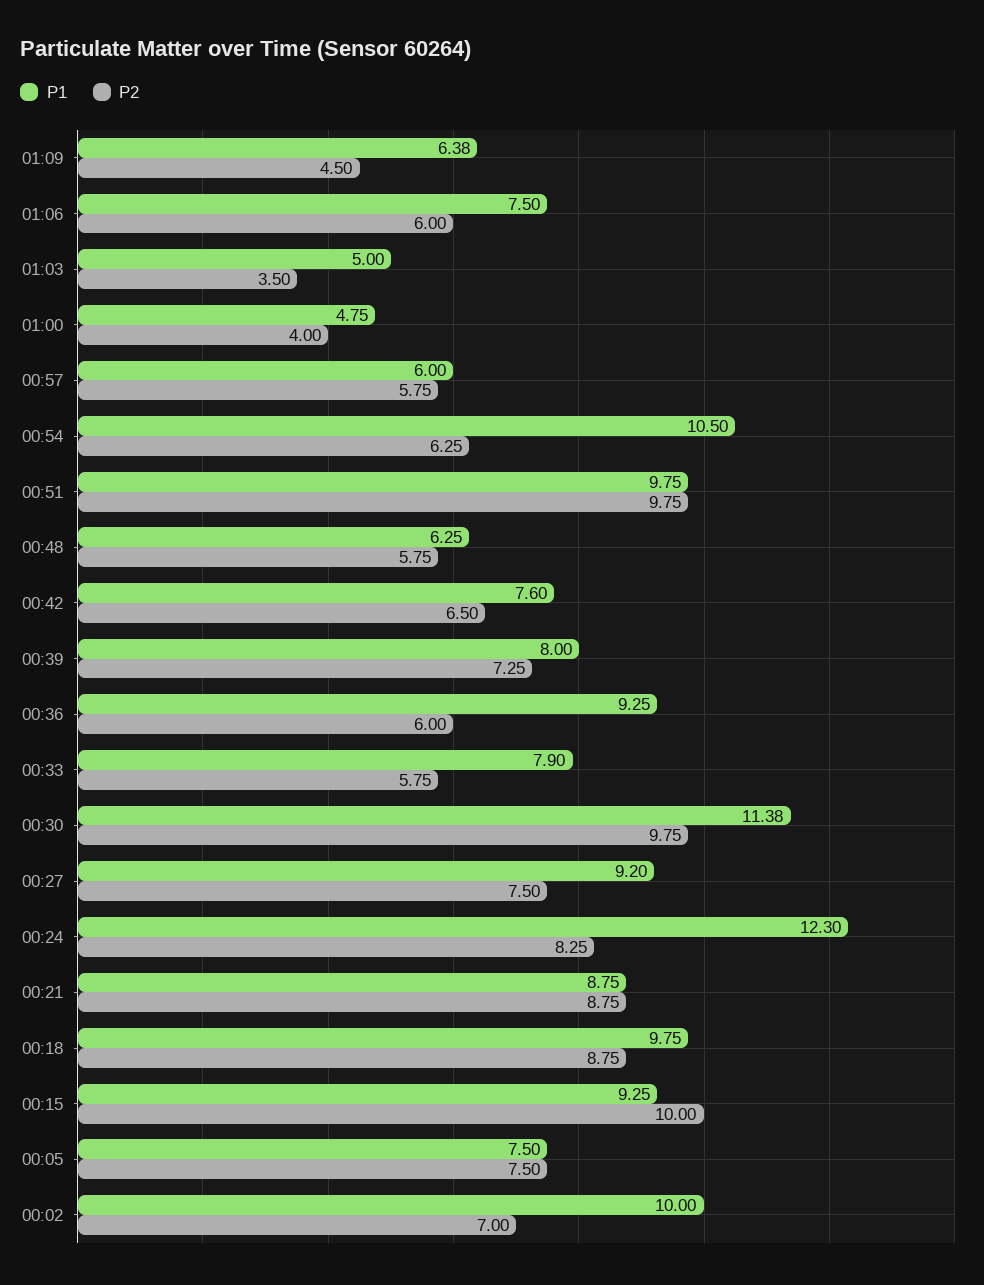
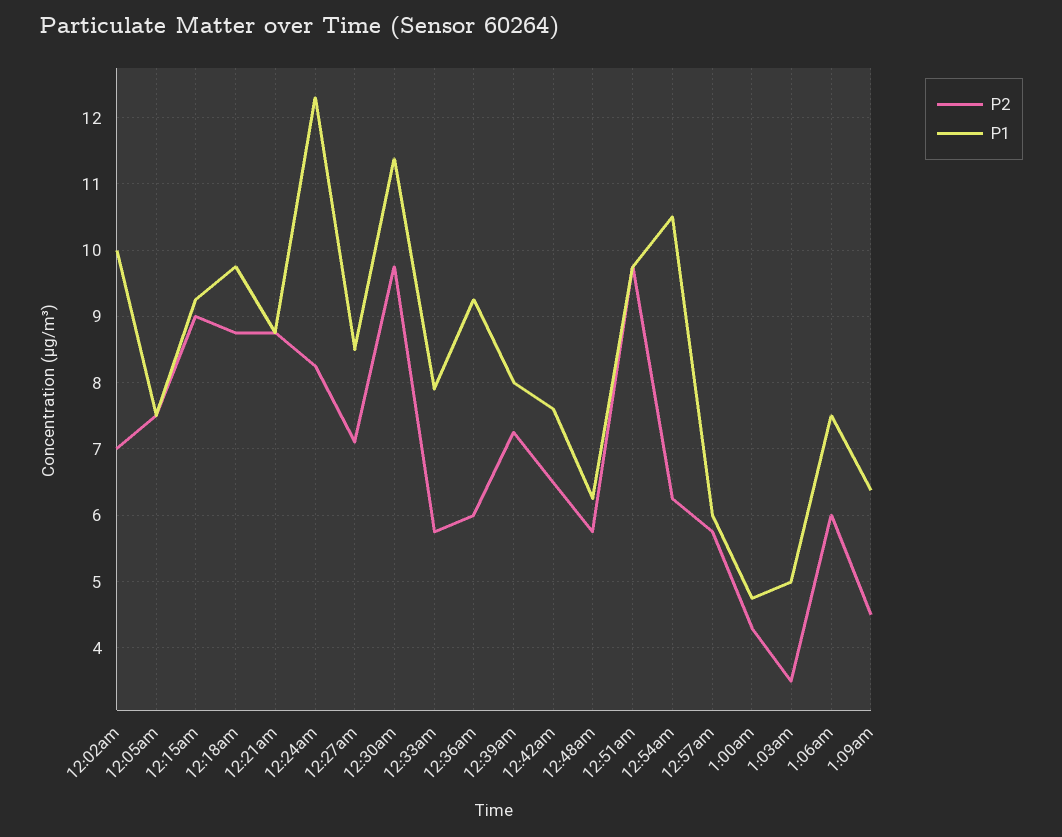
P2, 01:00: 4 -> 4.3
P1, 00:27: 9.2 -> 8.5
P2, 00:27: 7.5 -> 7.1
P2, 00:15: 10 -> 9

